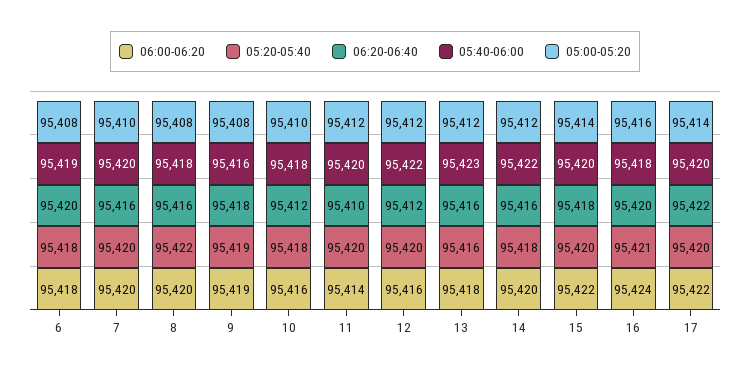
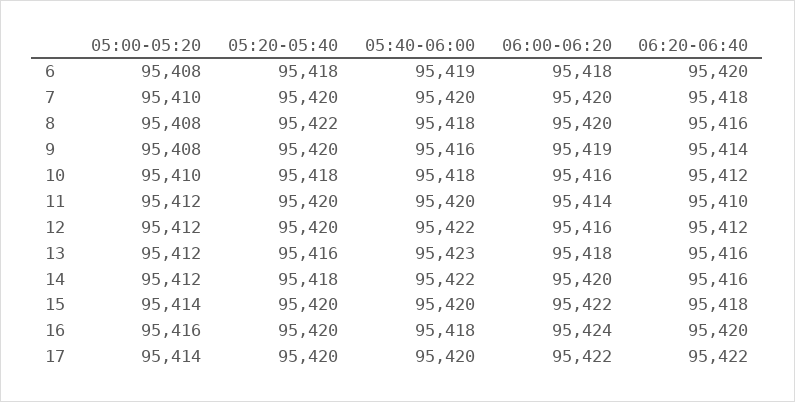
06:20-06:40, 7: 95416 -> 95418
05:20-05:40, 9: 95419 -> 95420
06:20-06:40, 9: 95418 -> 95414
05:20-05:40, 16: 95421 -> 95420

